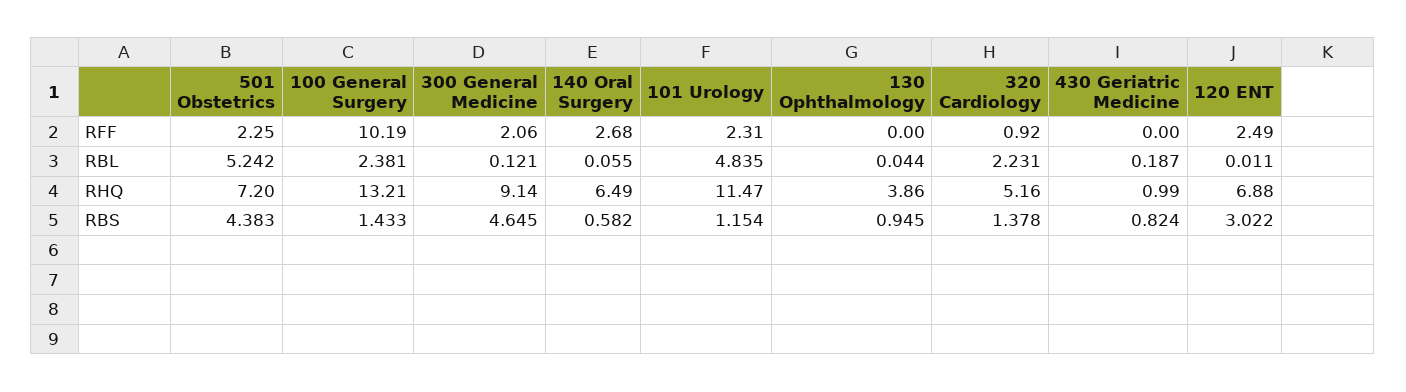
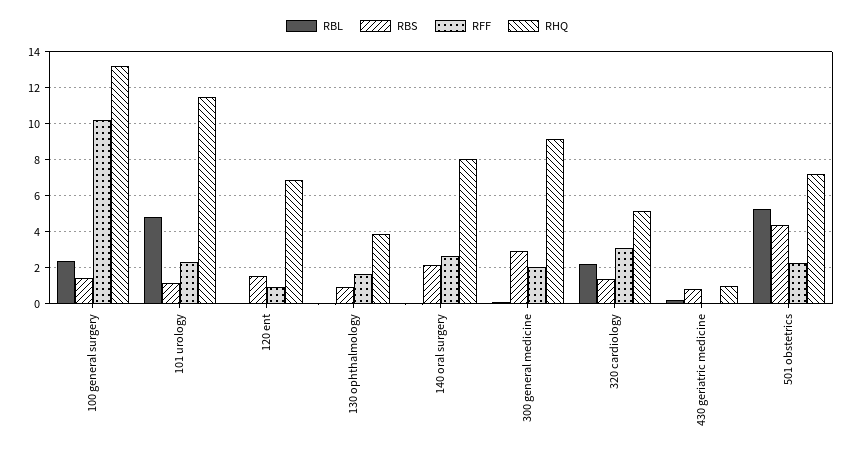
RFF, 130 Ophthalmology: 0 -> 1.5
RFF, 320 Cardiology: 0.92 -> 3
RFF, 120 ENT: 2.49 -> 1
RHQ, 140 Oral Surgery: 6.49 -> 8
RBS, 300 General Medicine: 4.645 -> 3
RBS, 140 Oral Surgery: 0.582 -> 2
RBS, 120 ENT: 3.022 -> 1.5

